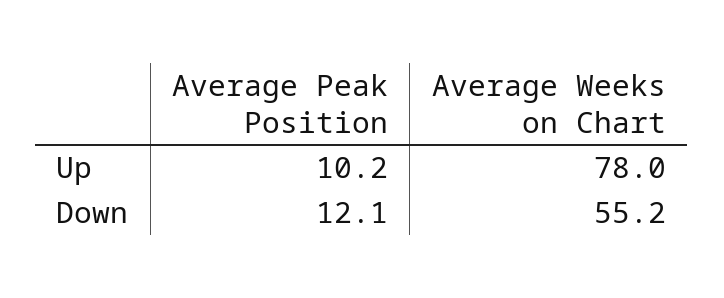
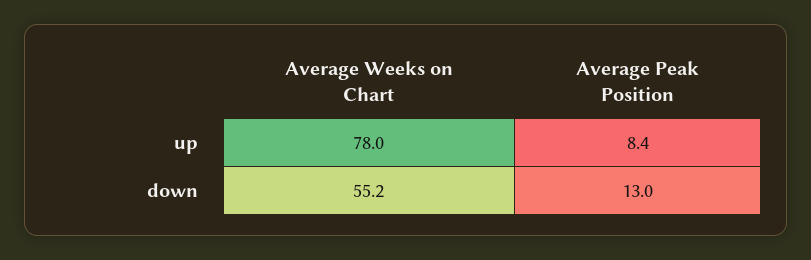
Average Peak Position, Up: 10.2 -> 8.4
Average Peak Position, Down: 12.1 -> 13

